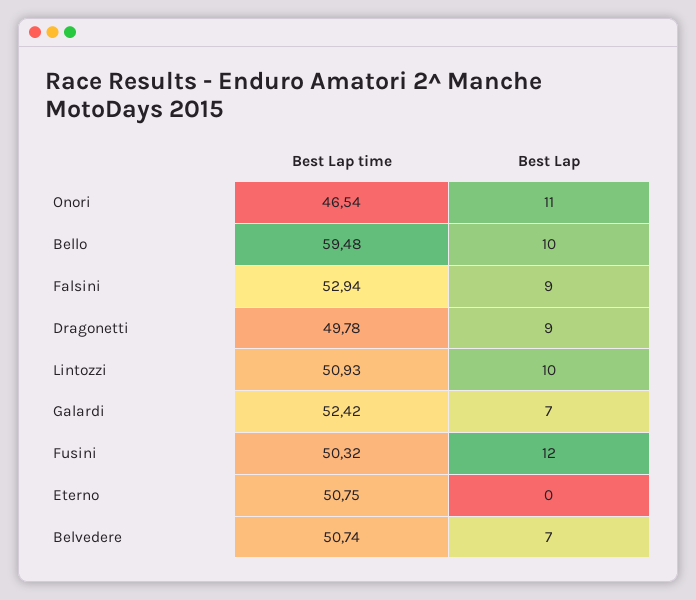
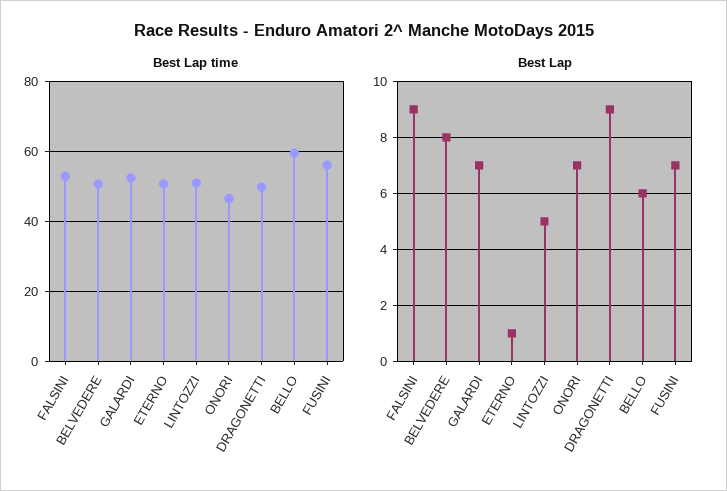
Best Lap, Onori: 11 -> 7
Best Lap, Bello: 10 -> 6
Best Lap, Lintozzi: 10 -> 5
Best Lap time, Fusini: 50.32 -> 56
Best Lap, Fusini: 12 -> 7
Best Lap, Eterno: 0 -> 1
Best Lap, Belvedere: 7 -> 8

